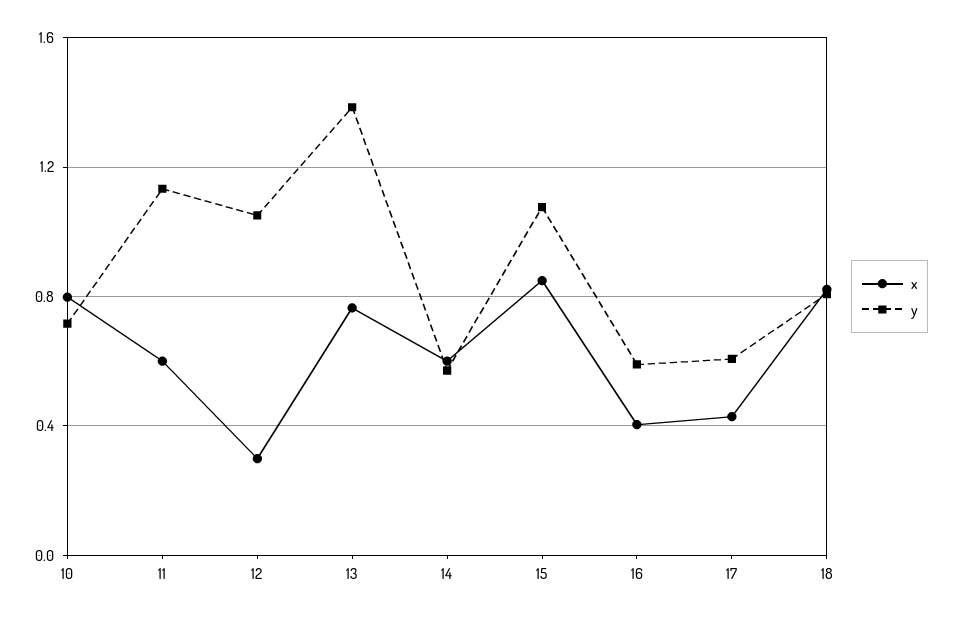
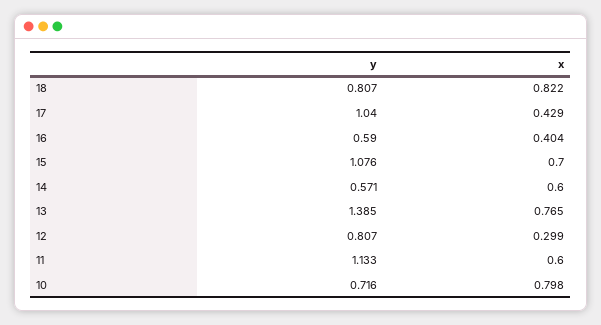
y, 12: 1.05 -> 0.807
x, 15: 0.85 -> 0.7
y, 17: 0.6 -> 1.04

